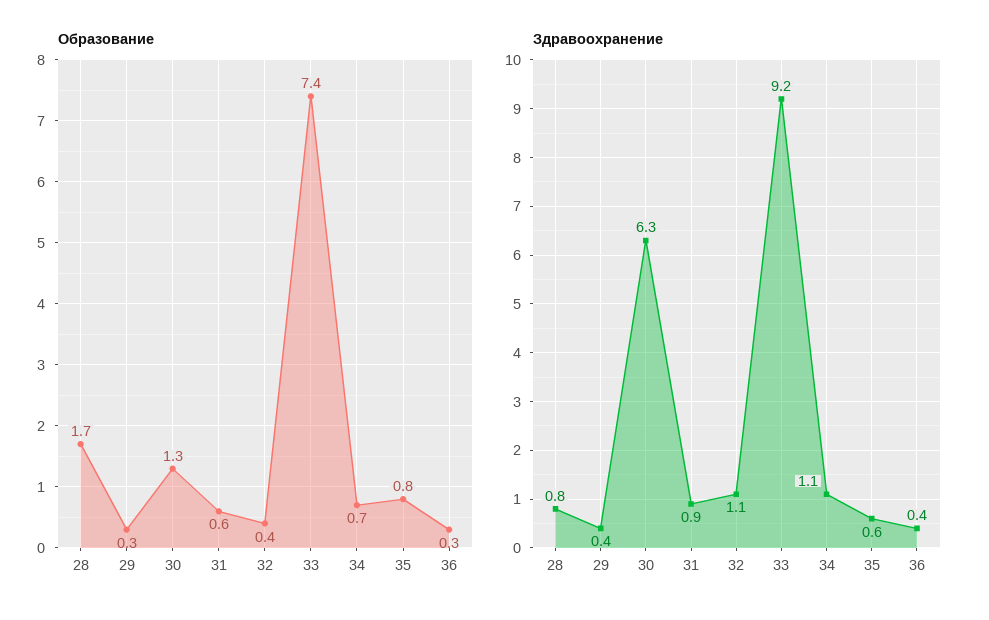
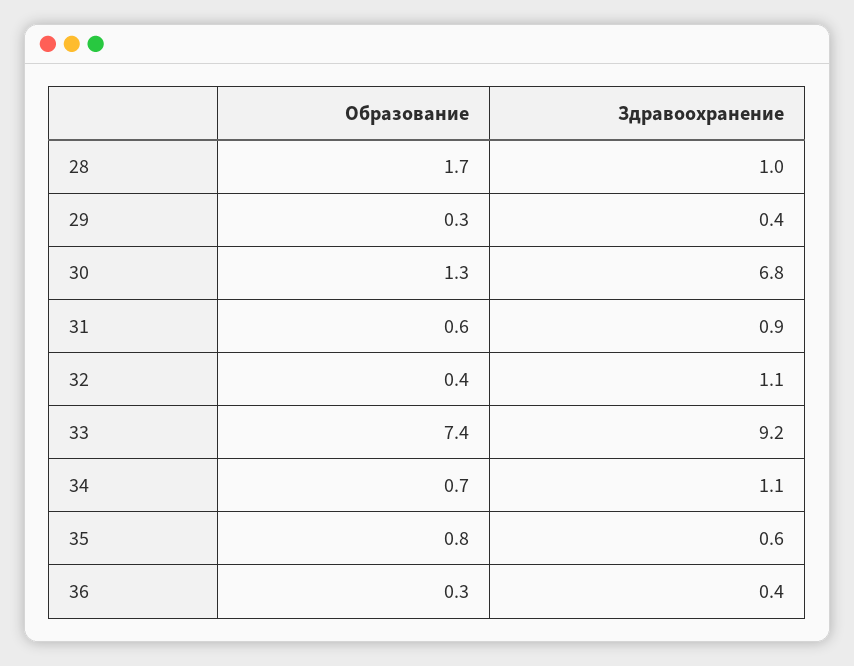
Здравоохранение, 28: 0.8 -> 1
Здравоохранение, 30: 6.3 -> 6.8

